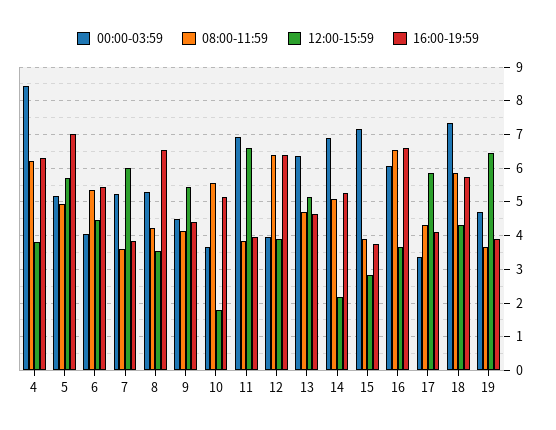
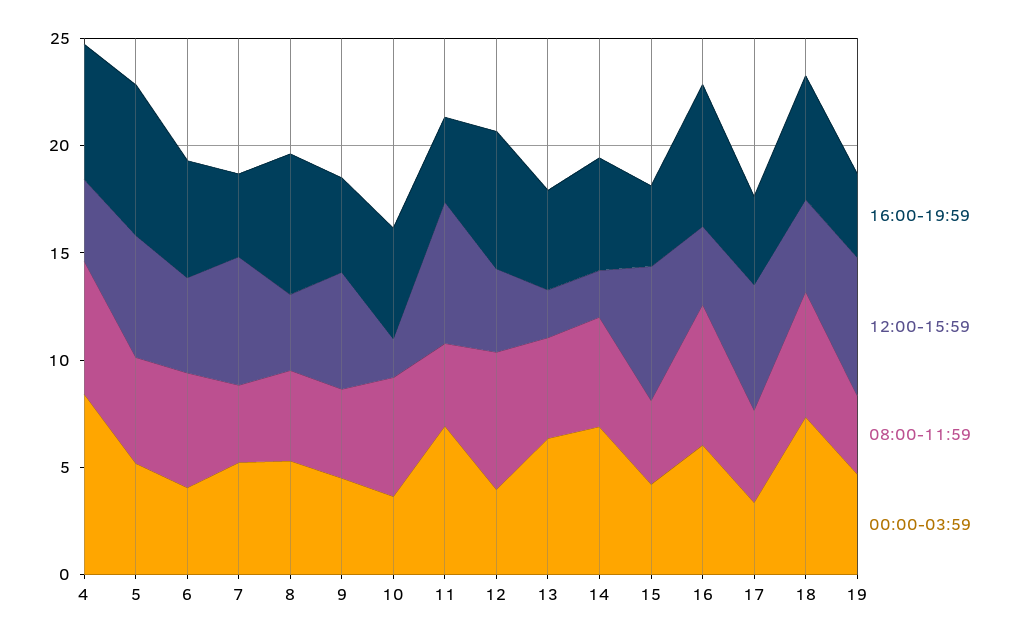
12:00-15:59, 13: 5.2 -> 2
00:00-03:59, 15: 7.2 -> 4
12:00-15:59, 15: 2.8 -> 6

